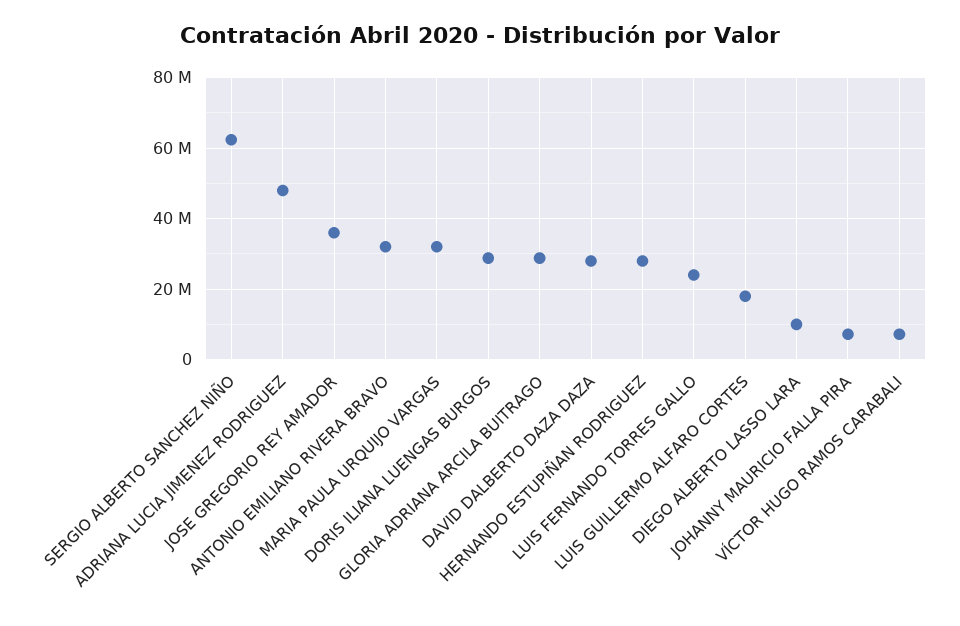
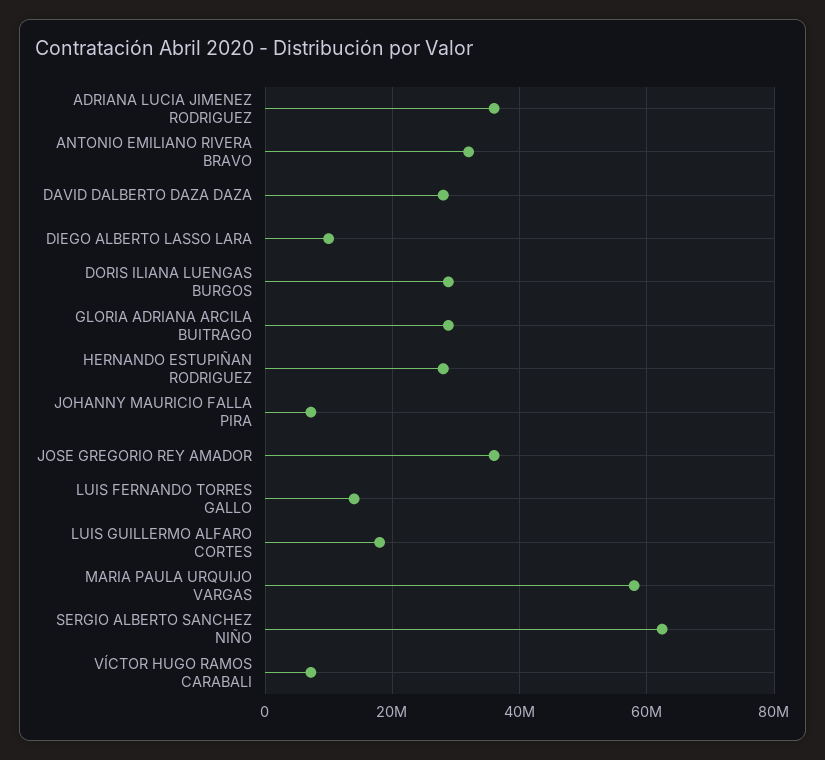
ADRIANA LUCIA JIMENEZ RODRIGUEZ: 48000000 -> 36000000
MARIA PAULA URQUIJO VARGAS: 32000000 -> 58000000
LUIS FERNANDO TORRES GALLO: 24000000 -> 14000000

